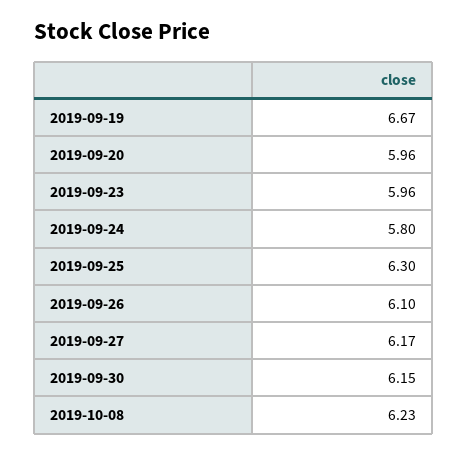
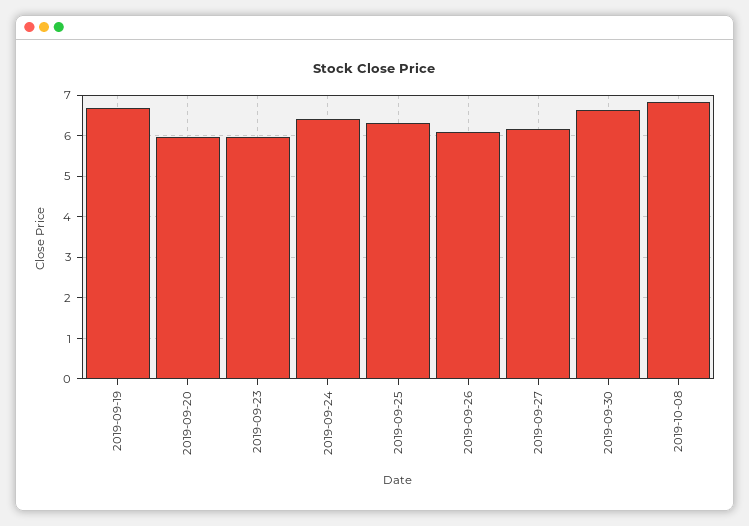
2019-09-24: 5.8 -> 6.4
2019-09-30: 6.15 -> 6.6
2019-10-08: 6.23 -> 6.8

